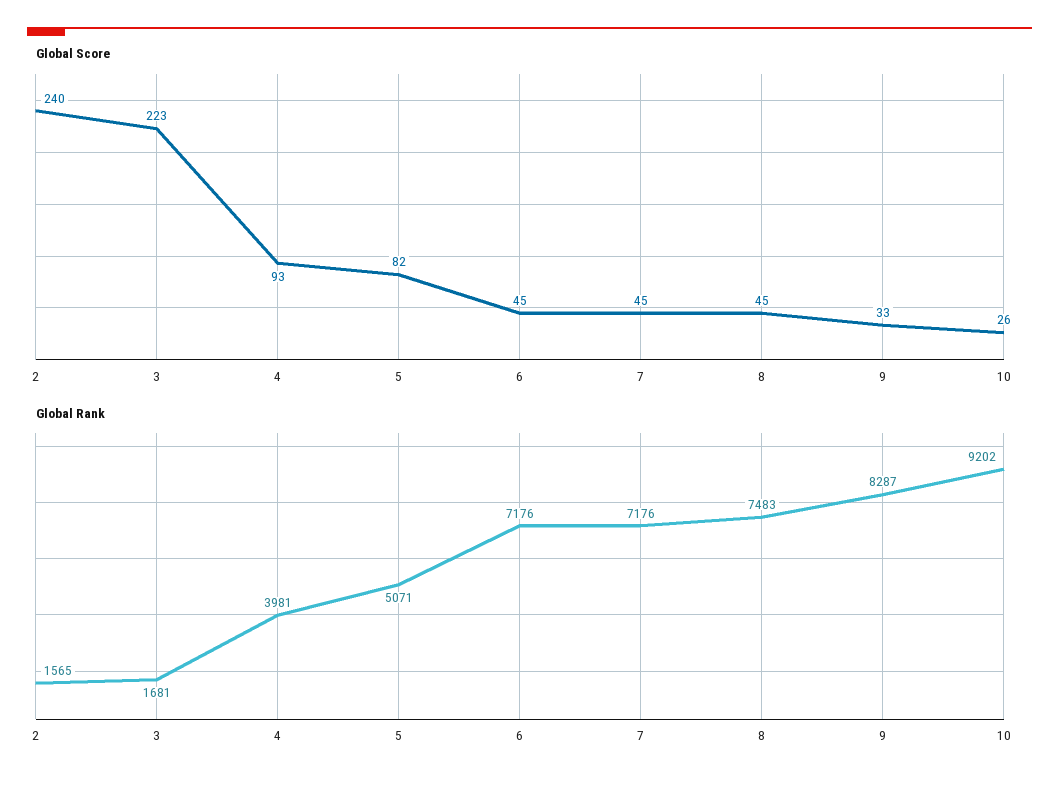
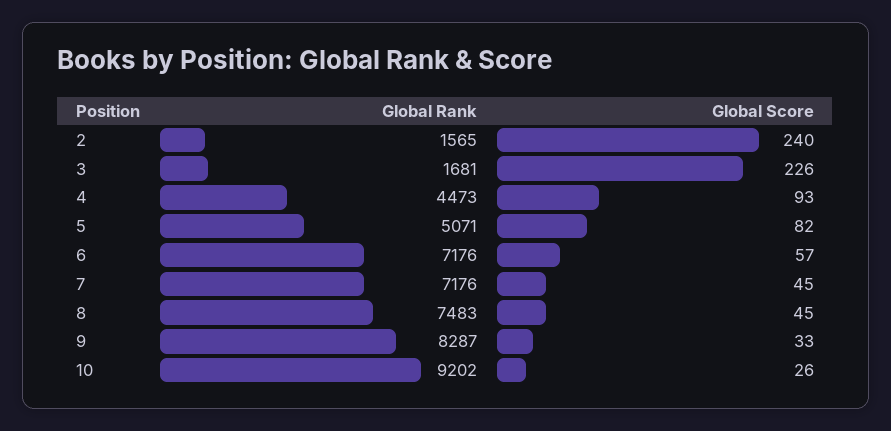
Global Score, 3: 223 -> 226
Global Score, 6: 45 -> 57
Global Rank, 4: 3981 -> 4473

